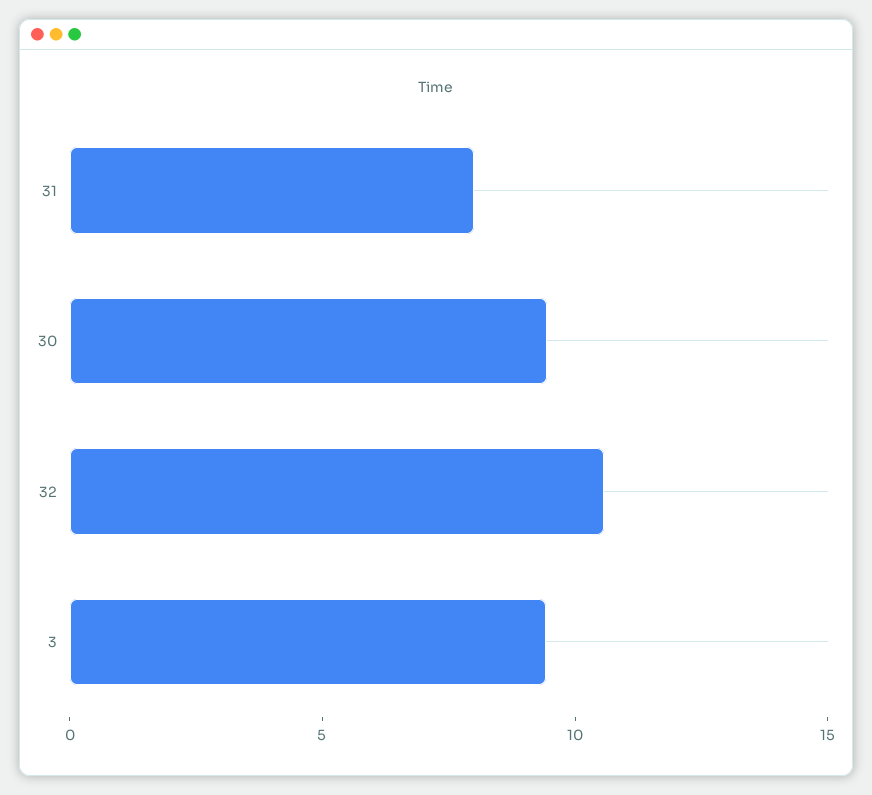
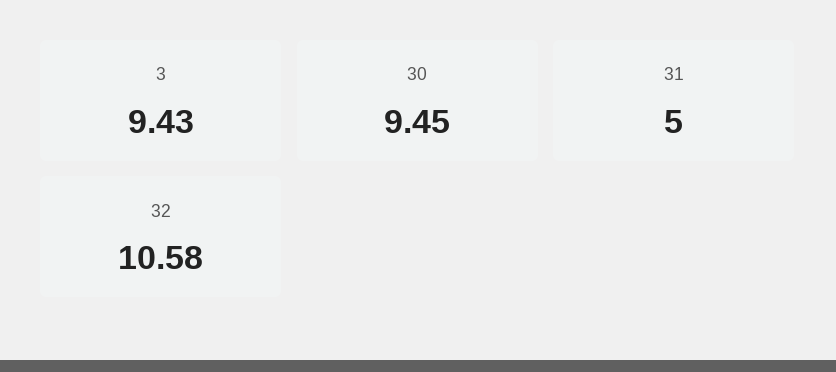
31: 8 -> 5

